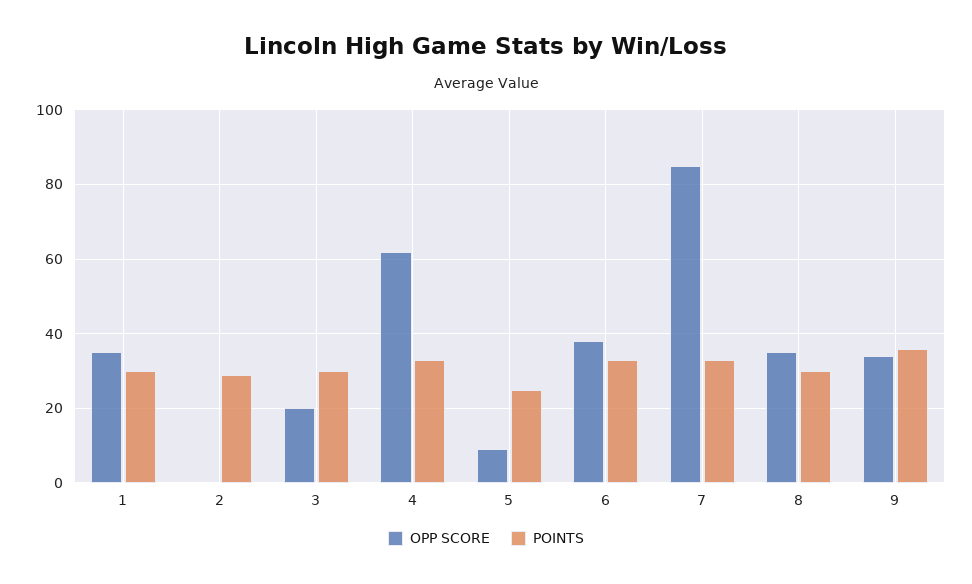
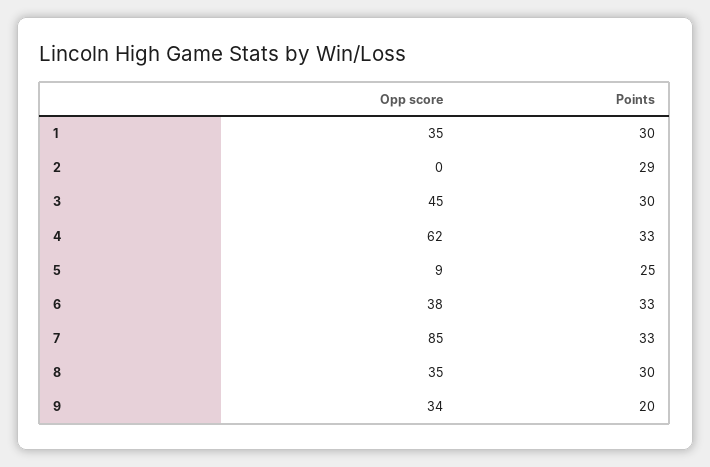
OPP SCORE, 3: 20 -> 45
POINTS, 9: 35 -> 20

